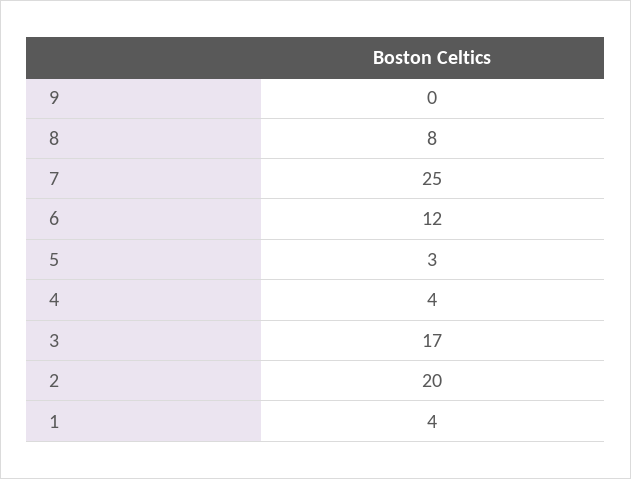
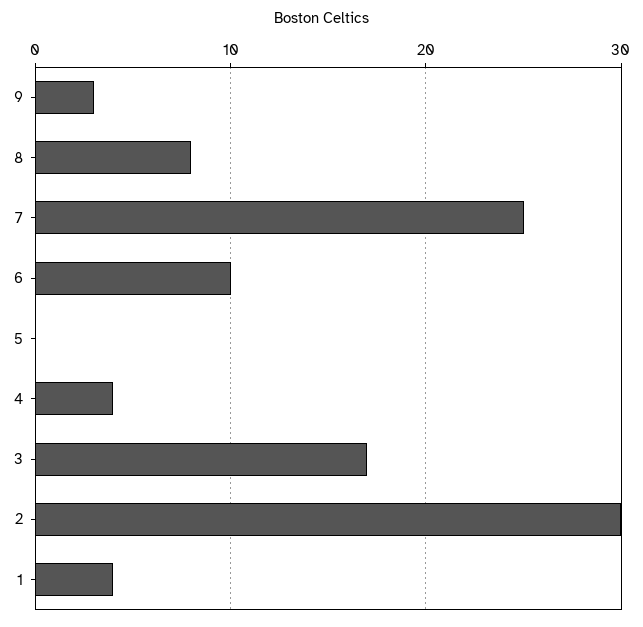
9: 0 -> 3
6: 12 -> 10
5: 3 -> 0
2: 20 -> 30

